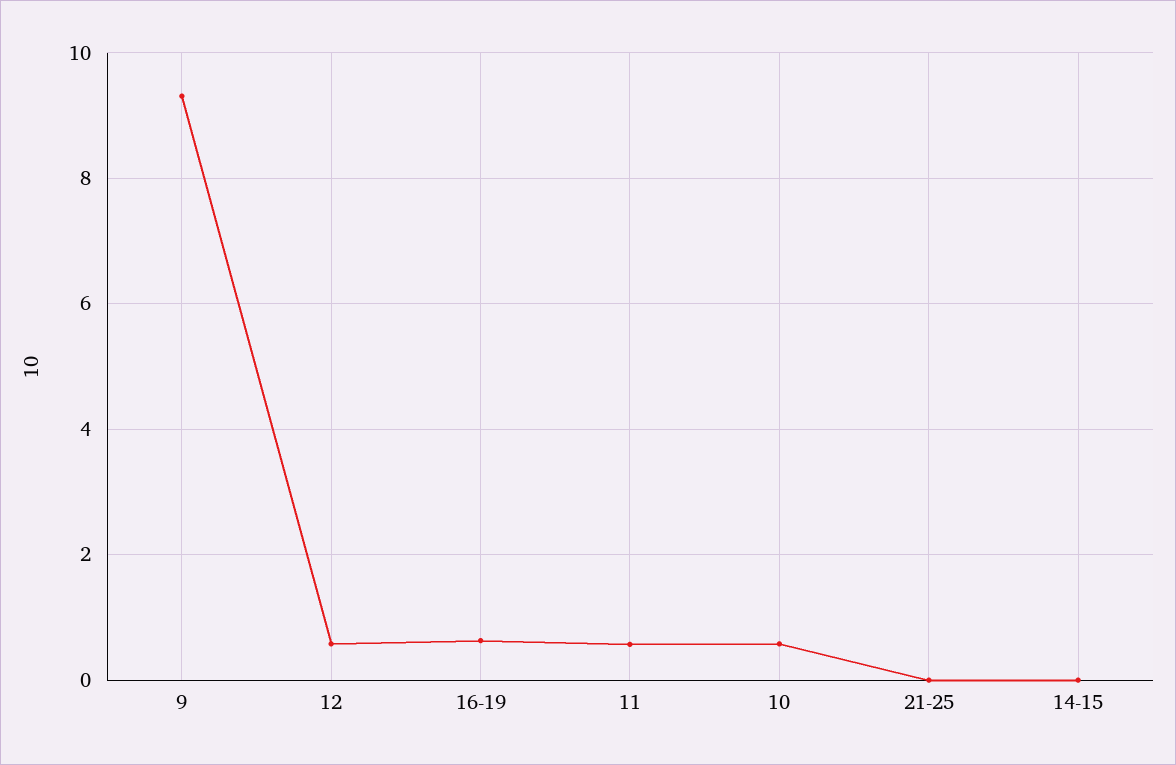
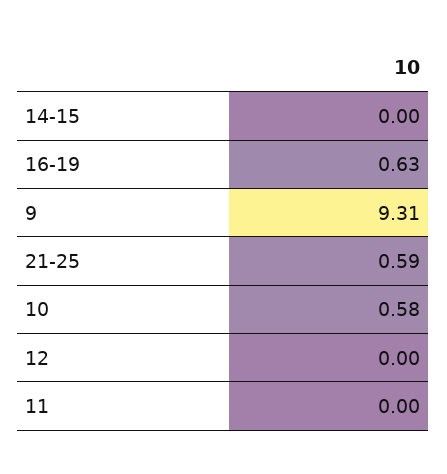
12: 0.6 -> 0
11: 0.6 -> 0
21-25: 0 -> 0.59

